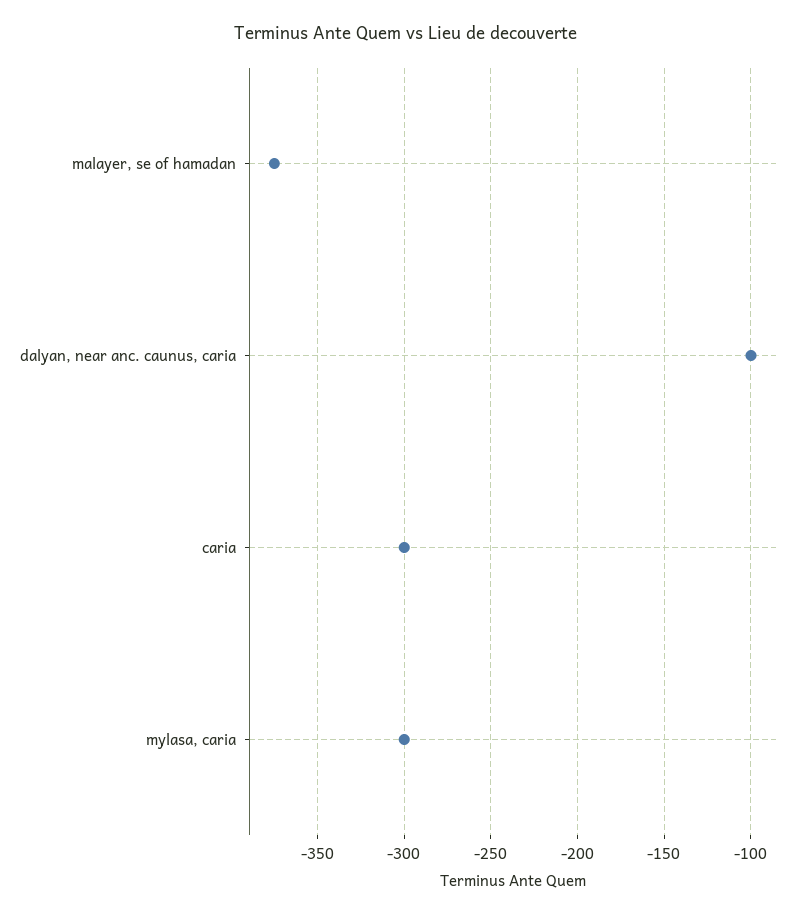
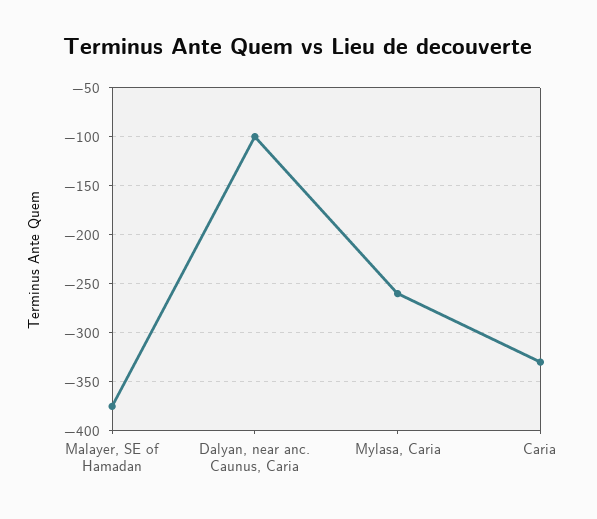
caria: -300 -> -330
mylasa, caria: -300 -> -260

